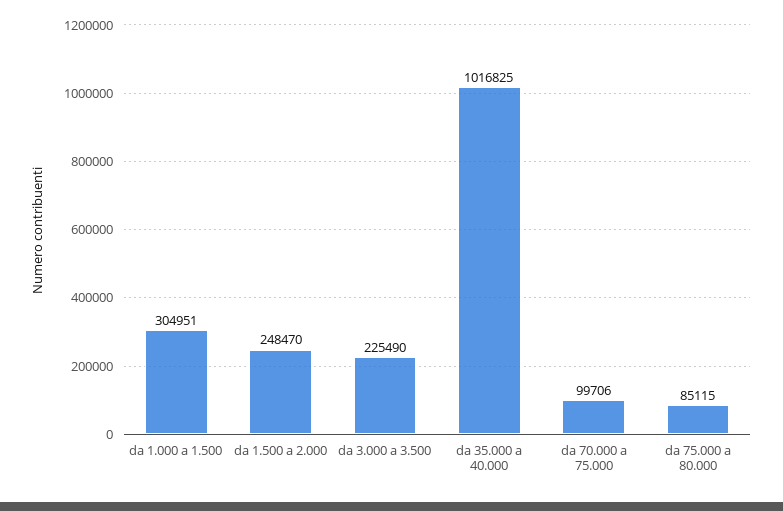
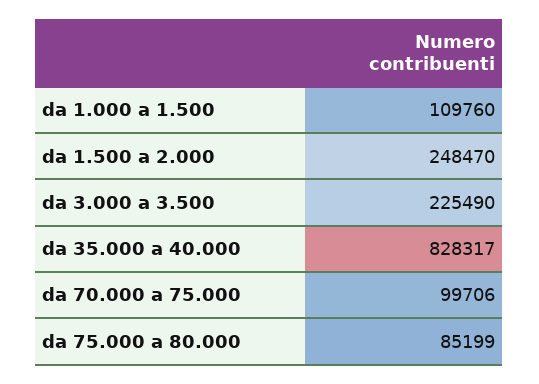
da 1.000 a 1.500: 304951 -> 109760
da 35.000 a 40.000: 1016825 -> 828317
da 75.000 a 80.000: 85115 -> 85199

